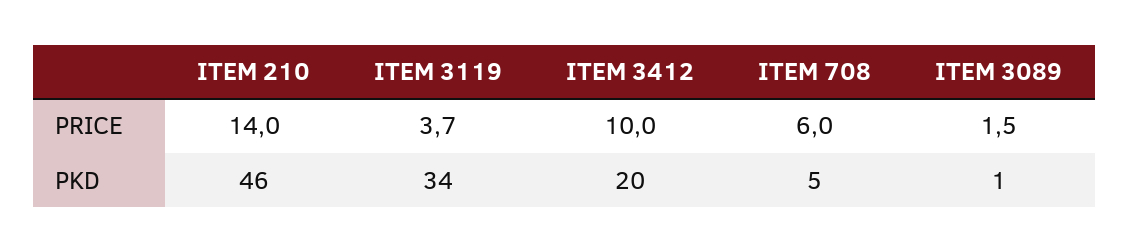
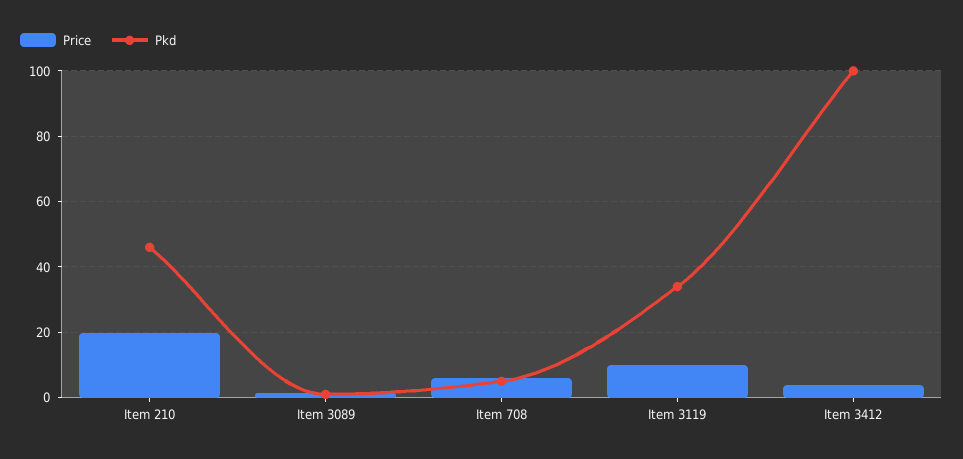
PRICE, ITEM 210: 14 -> 20
PRICE, ITEM 3119: 3.7 -> 10
PRICE, ITEM 3412: 10 -> 4
PKD, ITEM 3412: 20 -> 100

